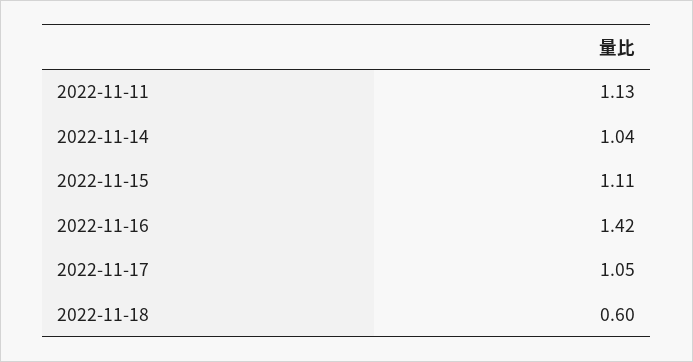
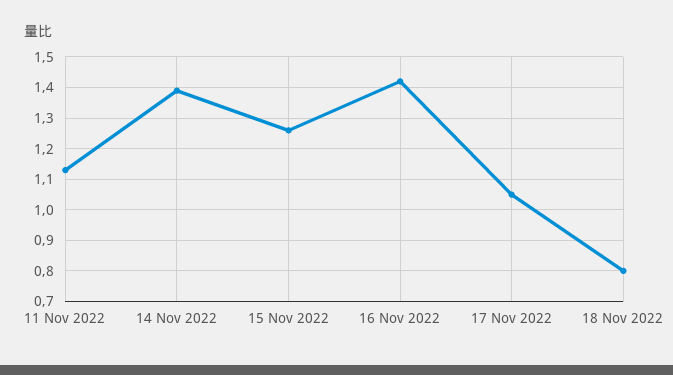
2022-11-14: 1.04 -> 1.4
2022-11-15: 1.11 -> 1.25
2022-11-18: 0.6 -> 0.8

